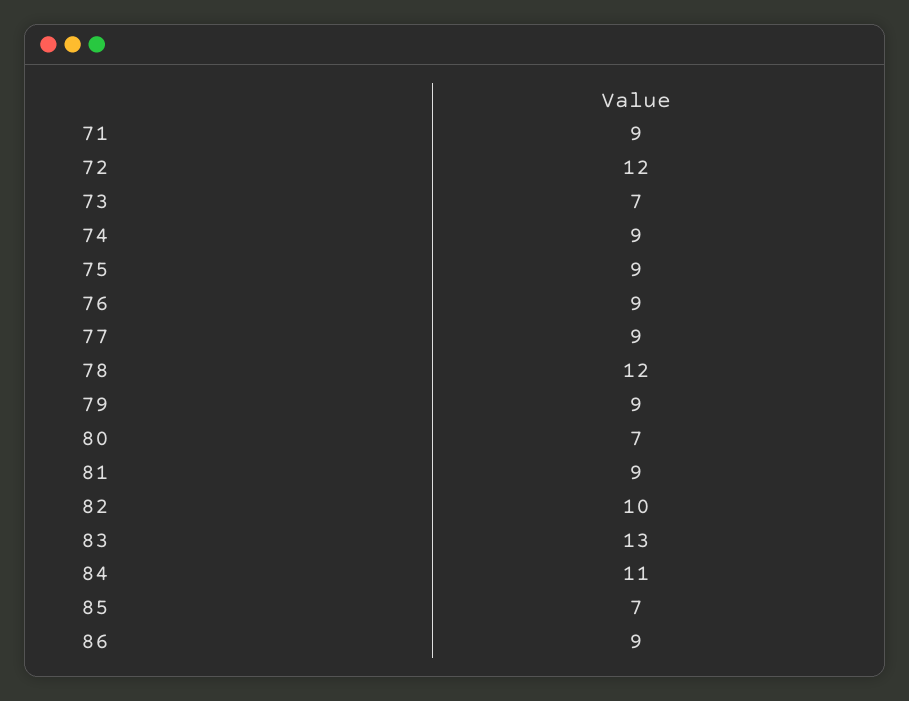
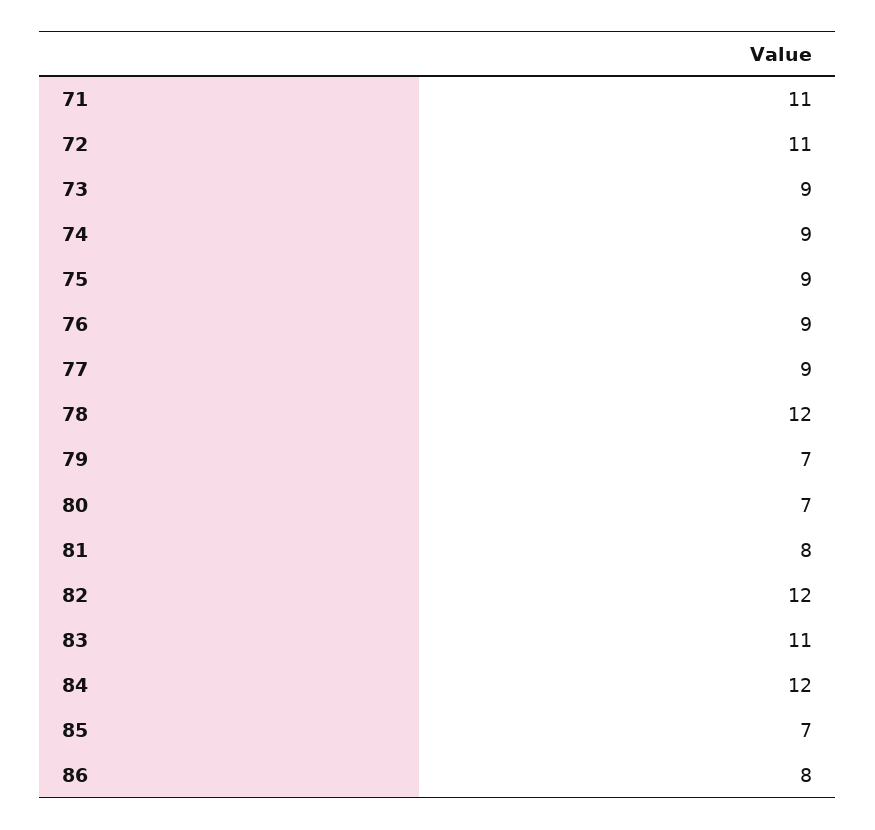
71: 9 -> 11
72: 12 -> 11
73: 7 -> 9
79: 9 -> 7
81: 9 -> 8
82: 10 -> 12
83: 13 -> 11
84: 11 -> 12
86: 9 -> 8

